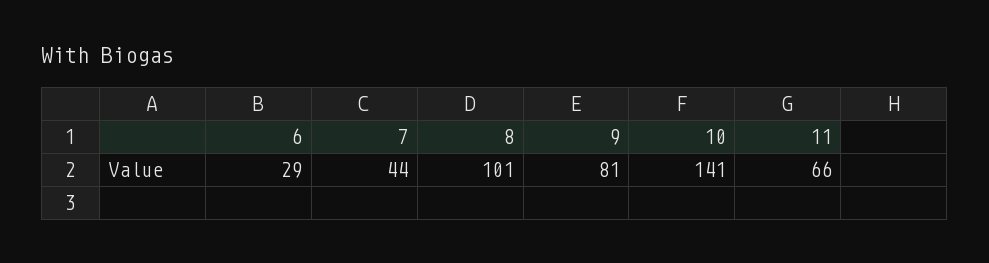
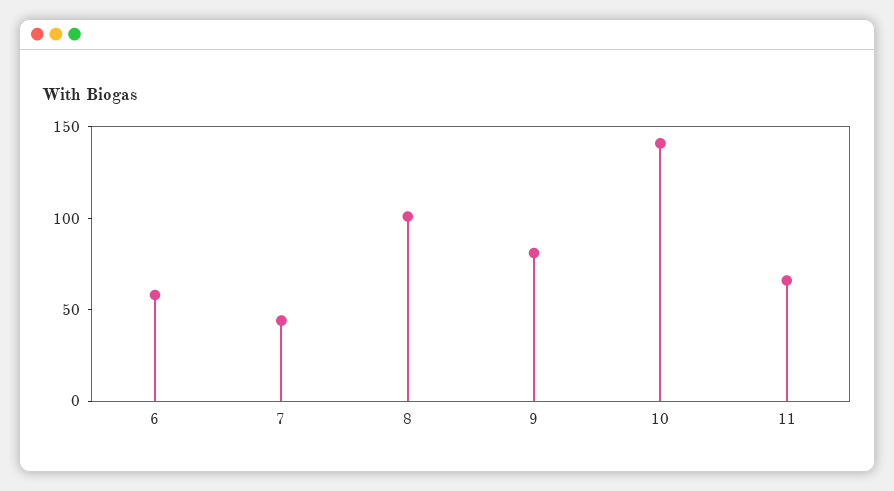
6: 29 -> 60

